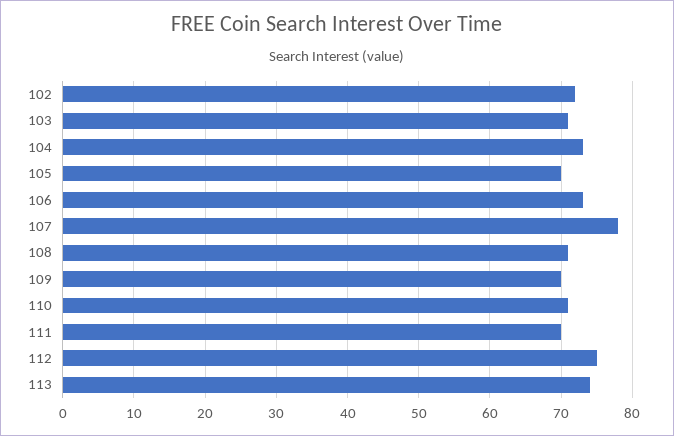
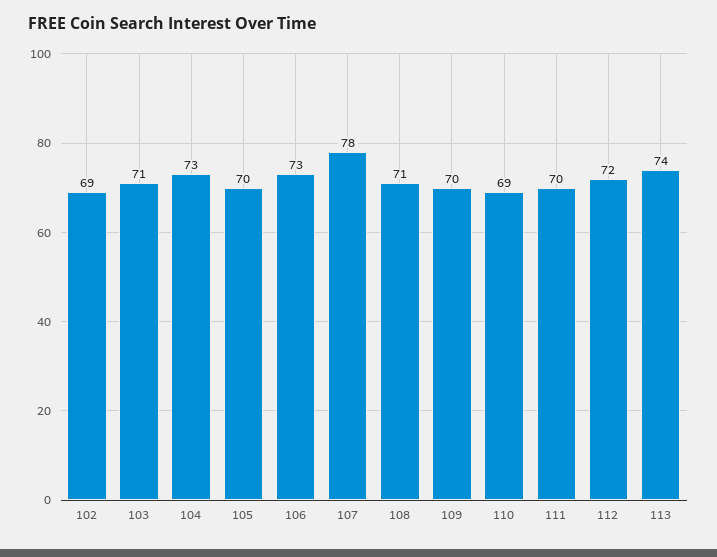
102: 72 -> 69
110: 71 -> 69
112: 75 -> 72

